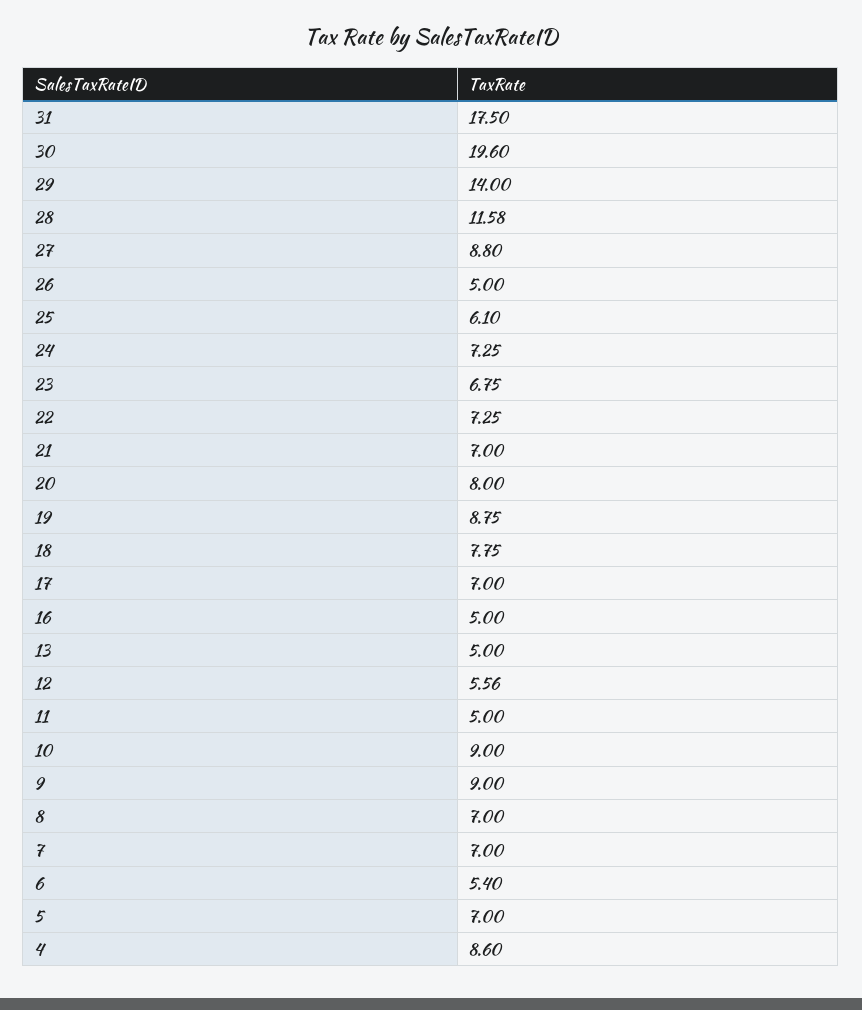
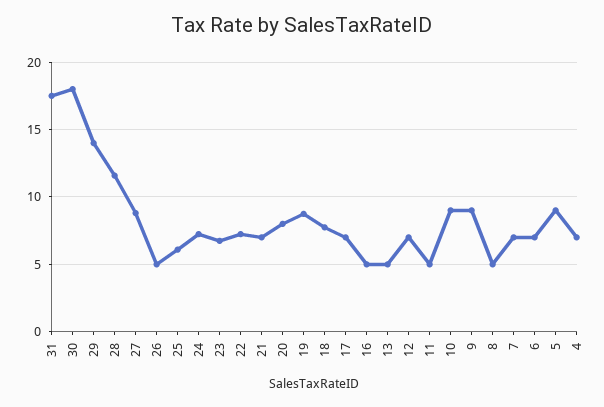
30: 19.6 -> 18
12: 5.56 -> 7
8: 7 -> 5
6: 5.4 -> 7
5: 7 -> 9
4: 8.6 -> 7

